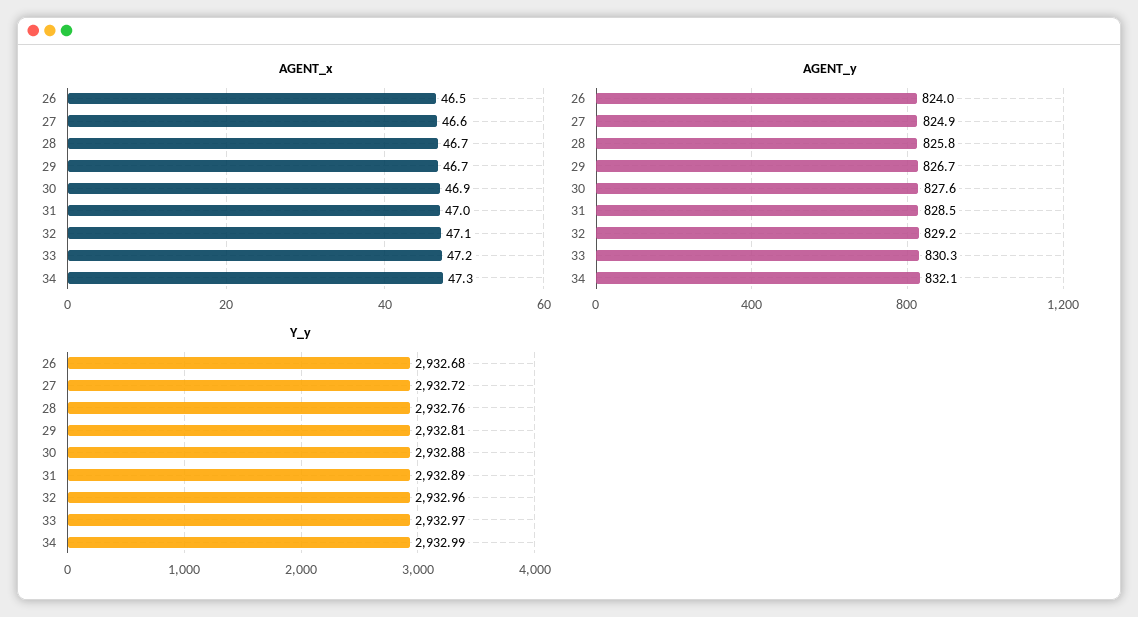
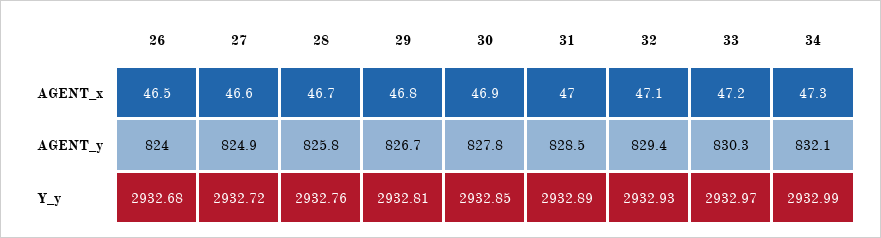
AGENT_x, 29: 46.7 -> 46.8
AGENT_y, 30: 827.6 -> 827.8
AGENT_y, 32: 829.2 -> 829.4
Y_y, 30: 2932.88 -> 2932.85
Y_y, 32: 2932.96 -> 2932.93

